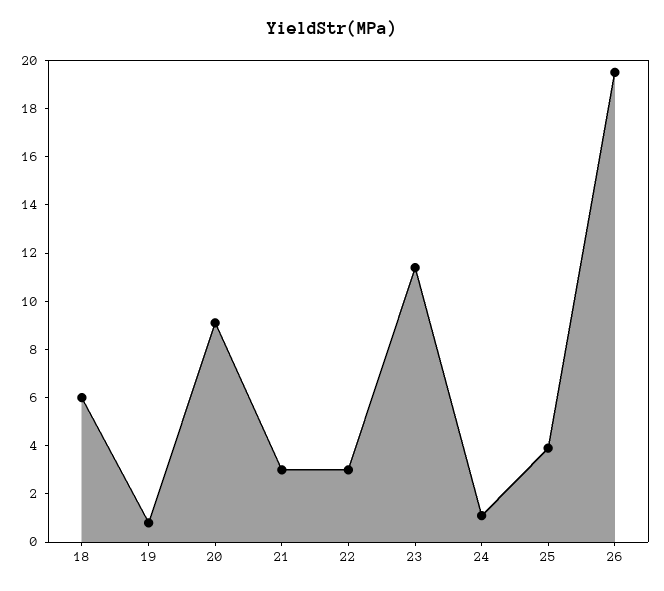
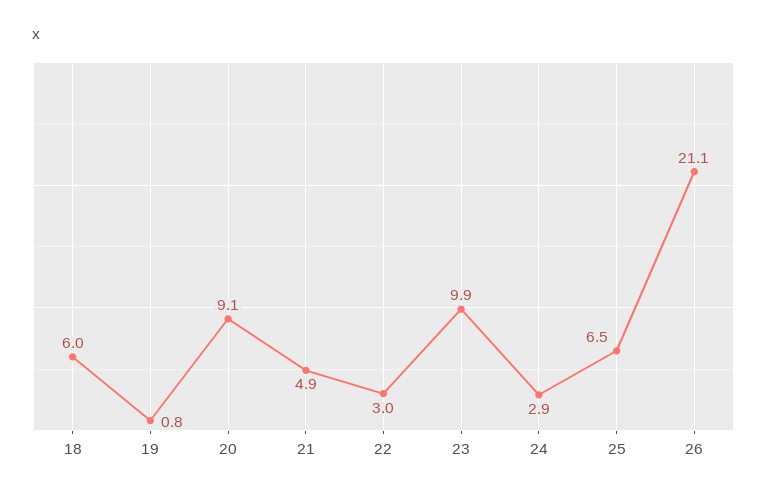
21: 3 -> 4.9
23: 11.5 -> 9.9
24: 1 -> 2.9
25: 4 -> 6.5
26: 19.5 -> 21.1

